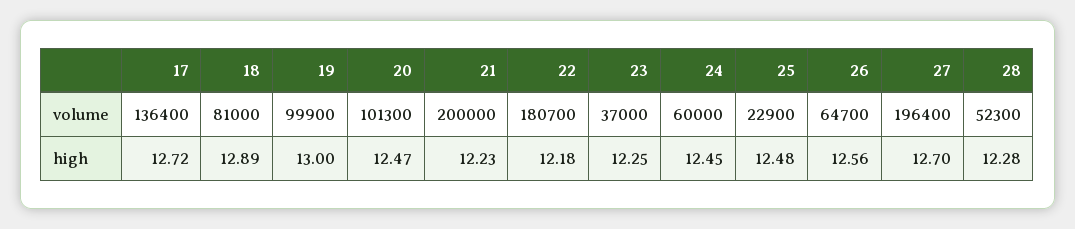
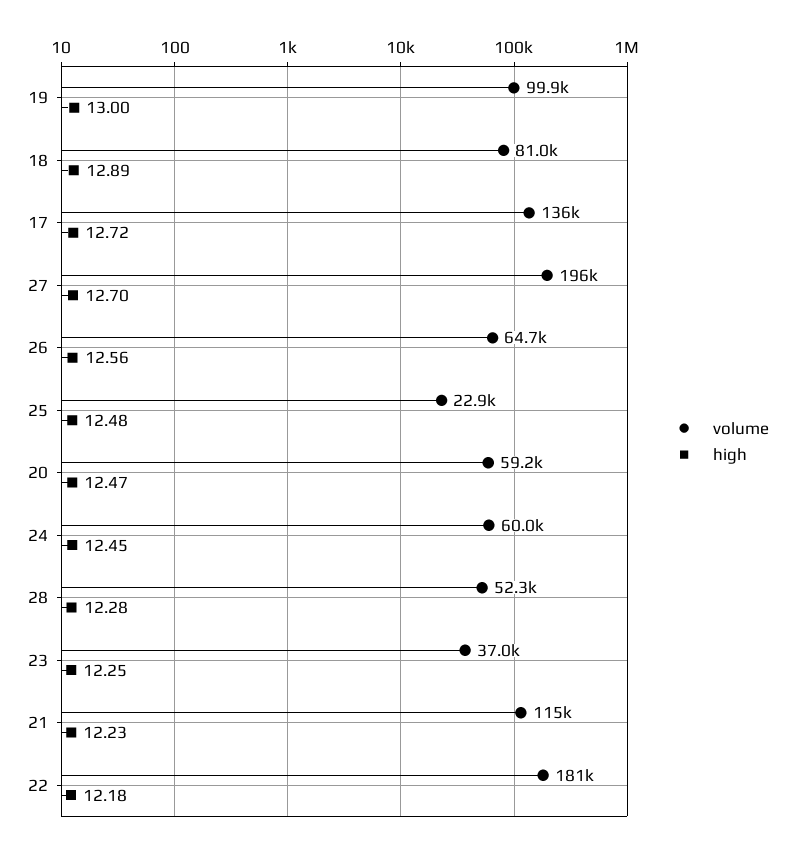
volume, 20: 101300 -> 59200
volume, 21: 200000 -> 115000

